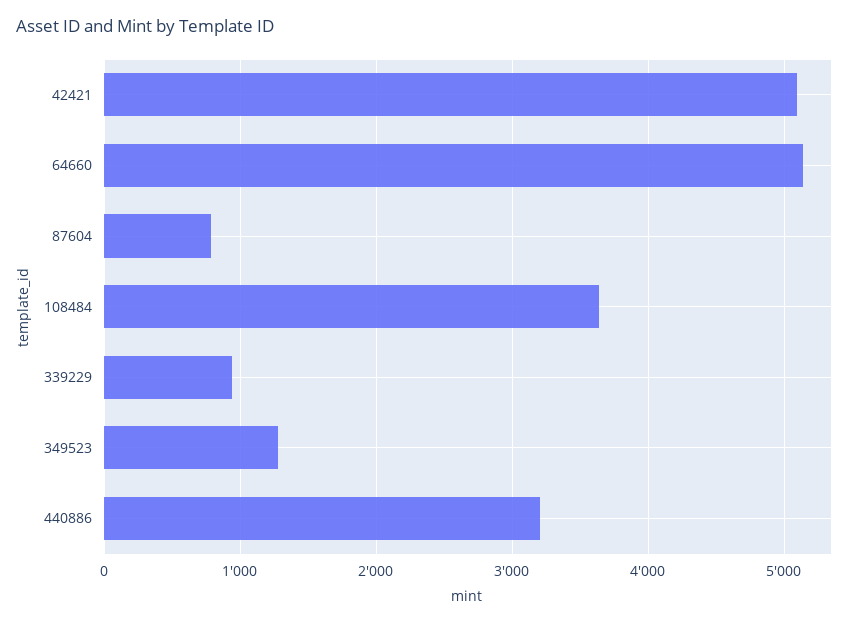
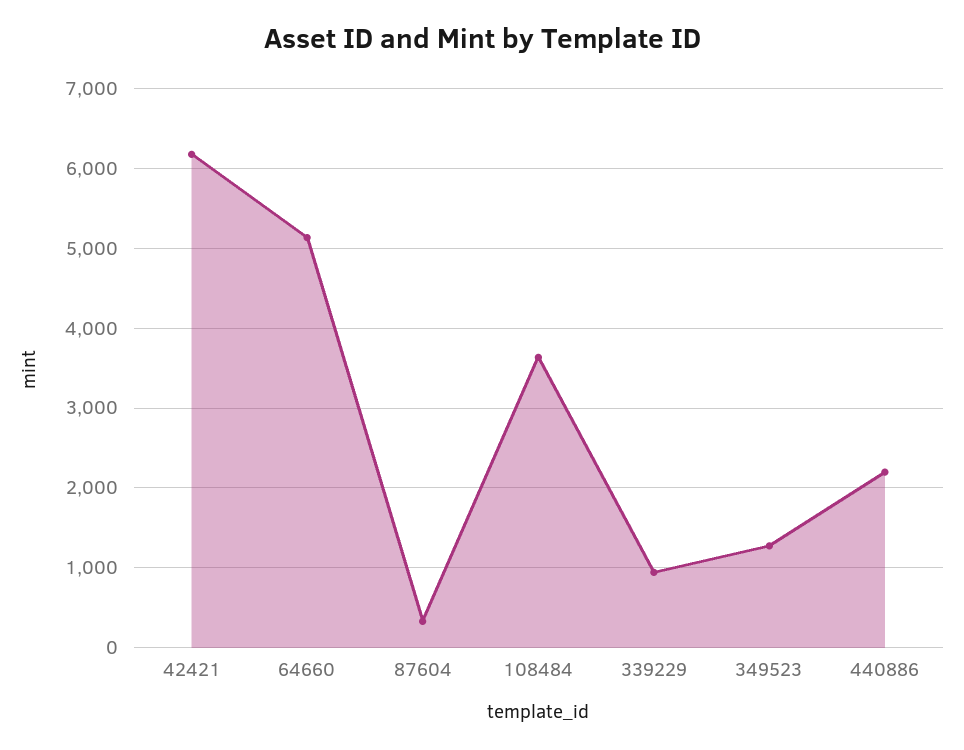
42421: 5100 -> 6200
87604: 800 -> 300
440886: 3200 -> 2200

